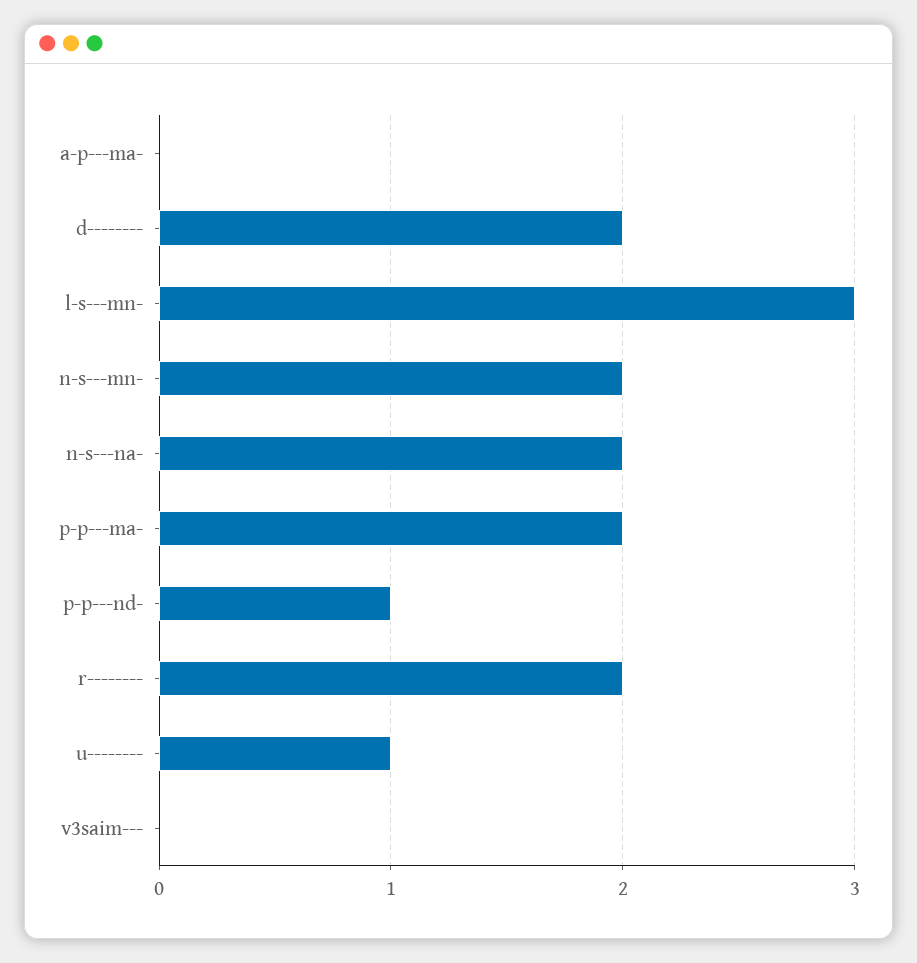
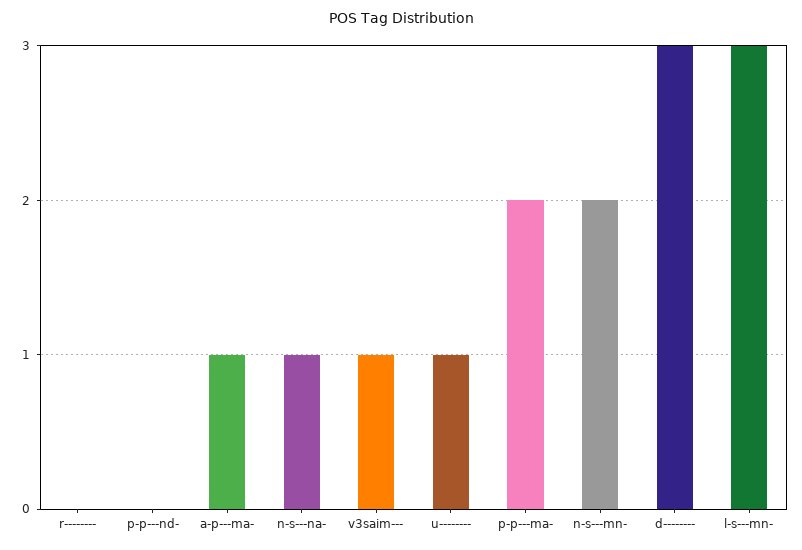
a-p---ma-: 0 -> 1
d--------: 2 -> 3
n-s---na-: 2 -> 1
p-p---nd-: 1 -> 0
r--------: 2 -> 0
v3saim---: 0 -> 1

